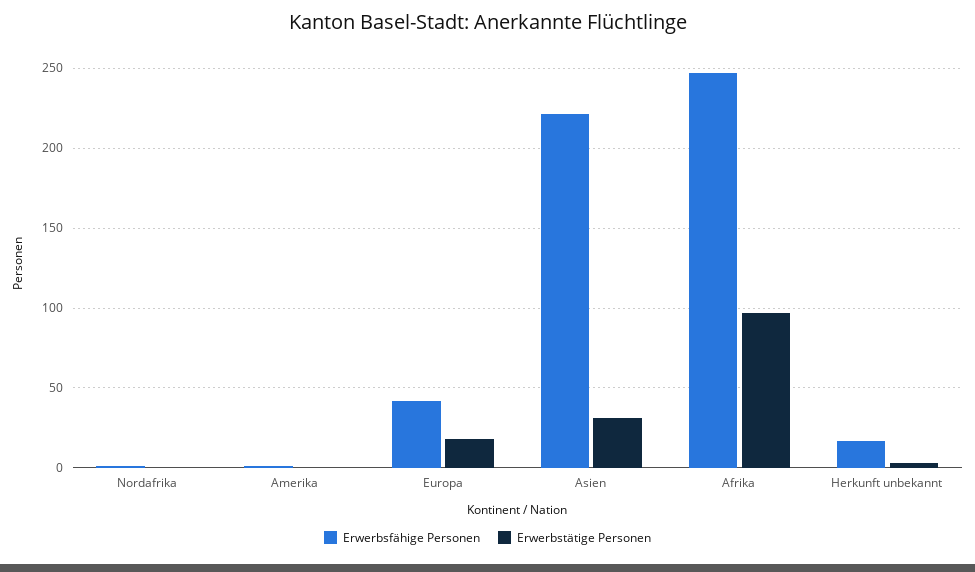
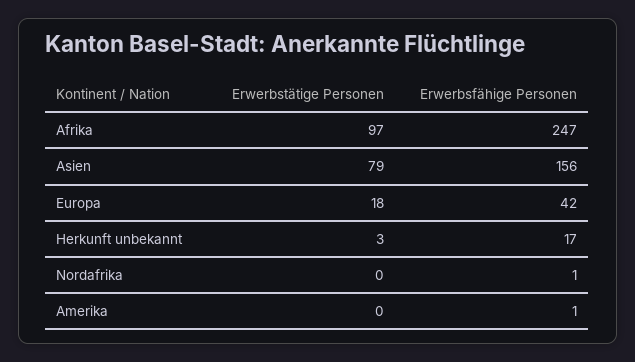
Erwerbsfähige Personen, Asien: 220 -> 156
Erwerbstätige Personen, Asien: 30 -> 79

